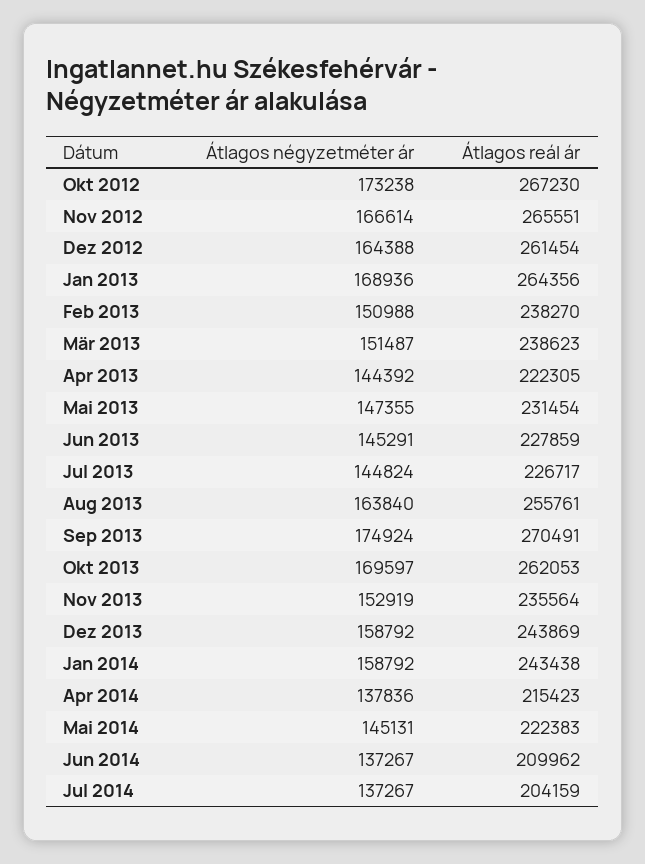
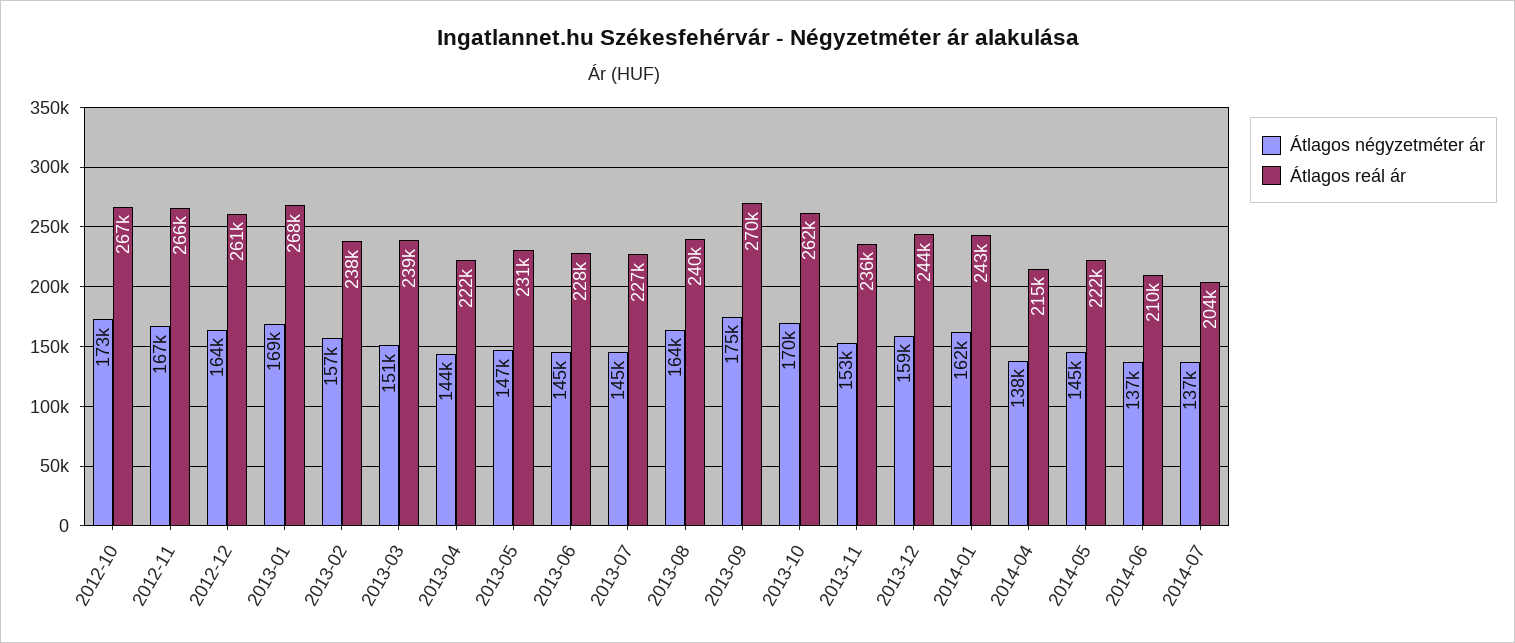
Átlagos reál ár, Jan 2013: 264356 -> 268000
Átlagos négyzetméter ár, Feb 2013: 150988 -> 157000
Átlagos reál ár, Aug 2013: 255761 -> 240000
Átlagos négyzetméter ár, Jan 2014: 158792 -> 162000

